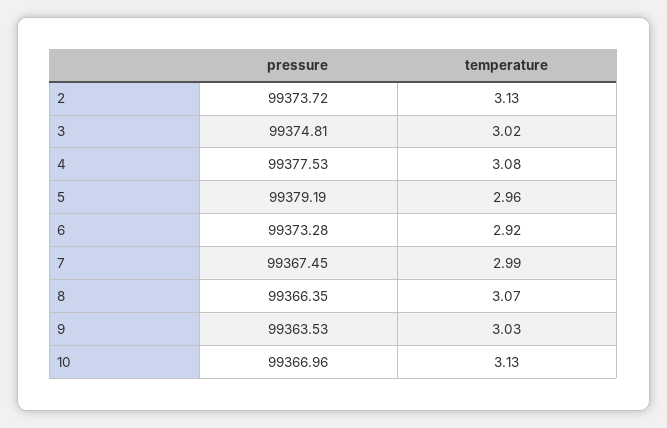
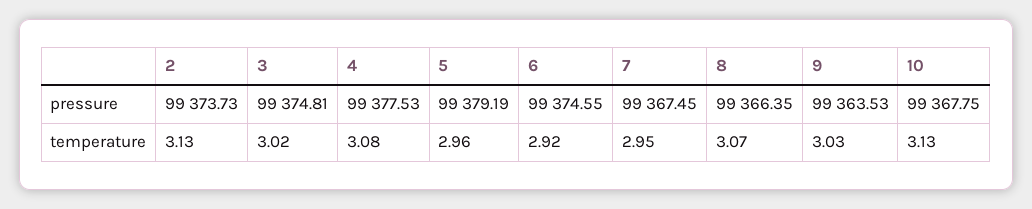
pressure, 2: 99373.72 -> 99373.73
pressure, 6: 99373.28 -> 99374.55
temperature, 7: 2.99 -> 2.95
pressure, 10: 99366.96 -> 99367.75

